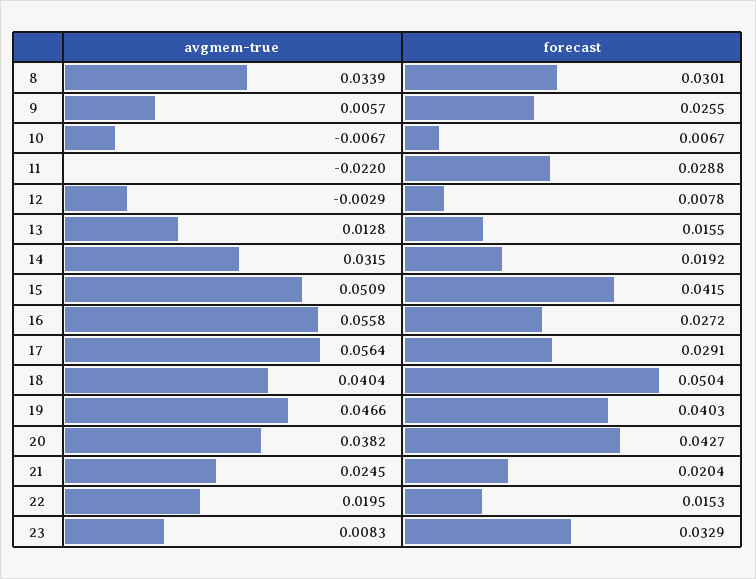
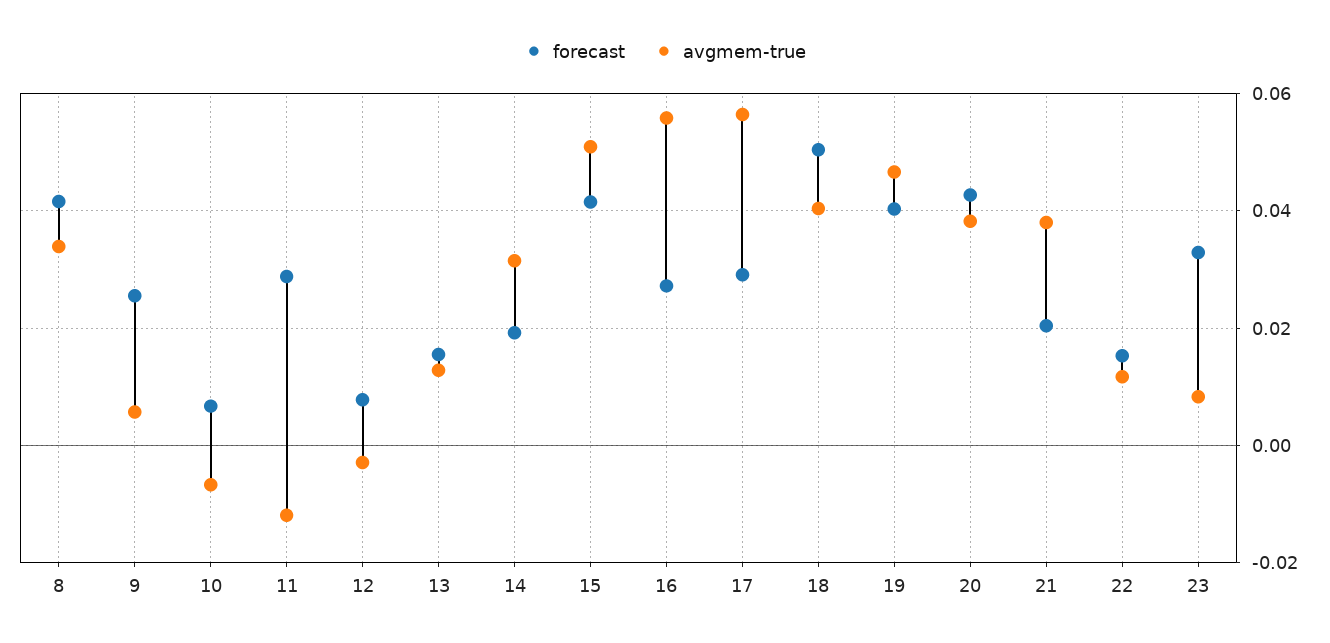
forecast, 8: 0.0301 -> 0.042
avgmem-true, 11: -0.022 -> -0.012
avgmem-true, 21: 0.0245 -> 0.038
avgmem-true, 22: 0.0195 -> 0.012

